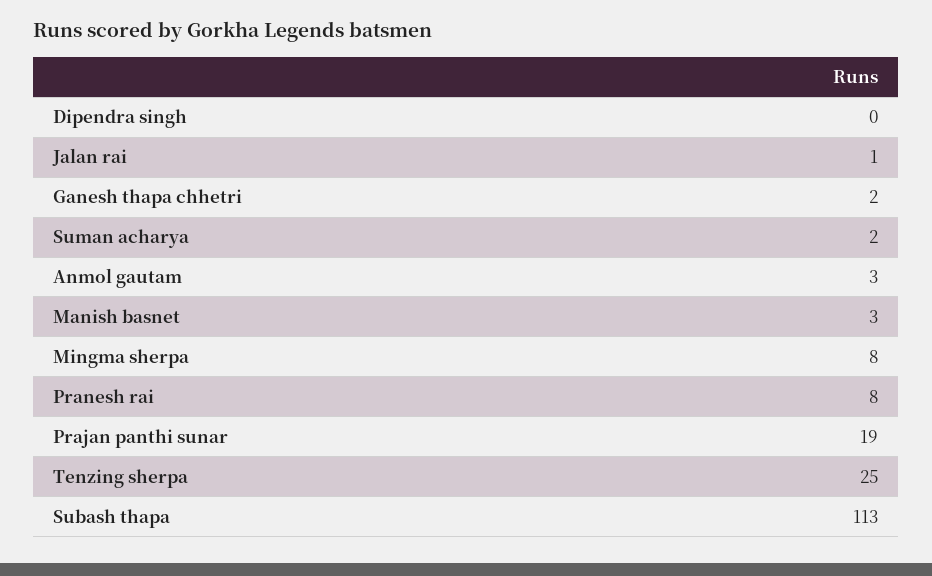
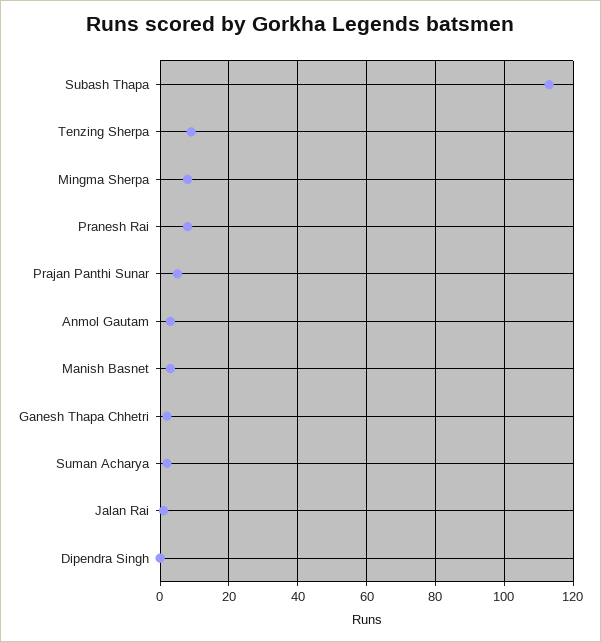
Prajan panthi sunar: 19 -> 5
Tenzing sherpa: 25 -> 10

